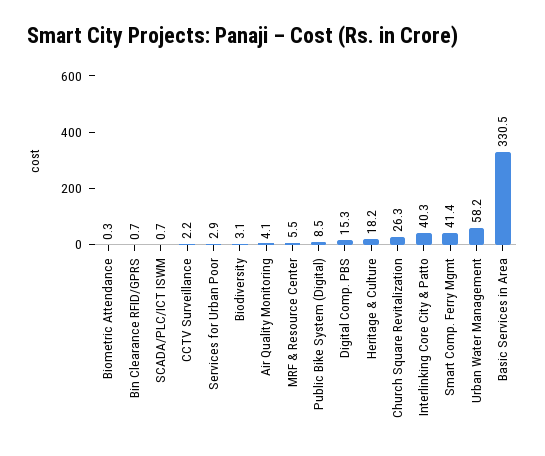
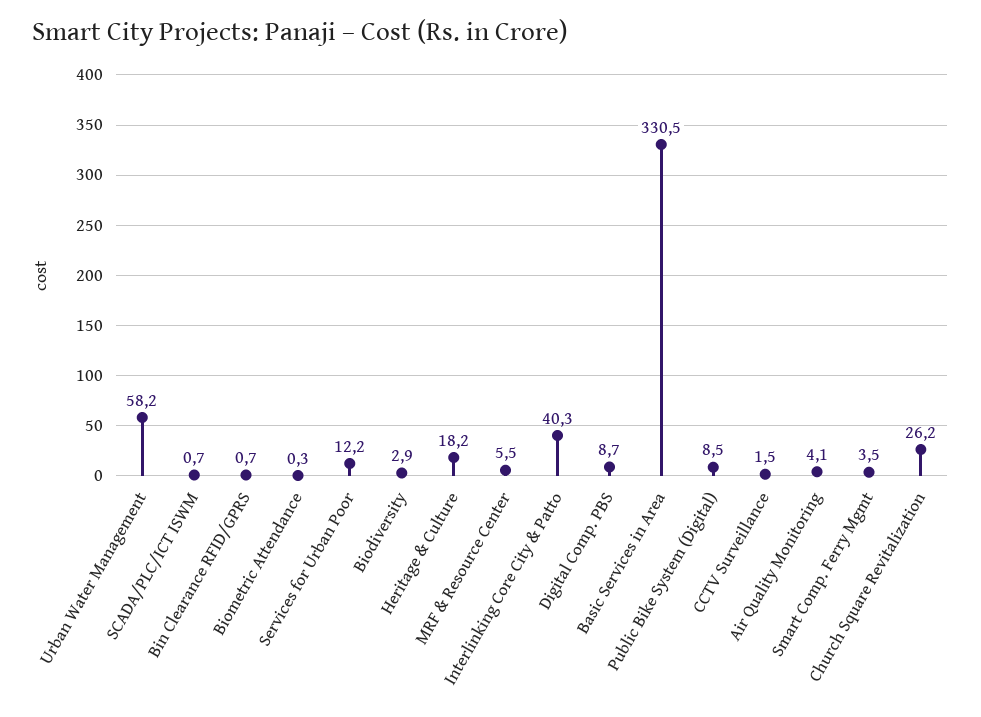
CCTV Surveillance: 2.2 -> 1.5
Services for Urban Poor: 2.9 -> 12.2
Biodiversity: 3.1 -> 2.9
Digital Comp. PBS: 15.3 -> 8.7
Church Square Revitalization: 26.3 -> 26.2
Smart Comp. Ferry Mgmt: 41.4 -> 3.5

